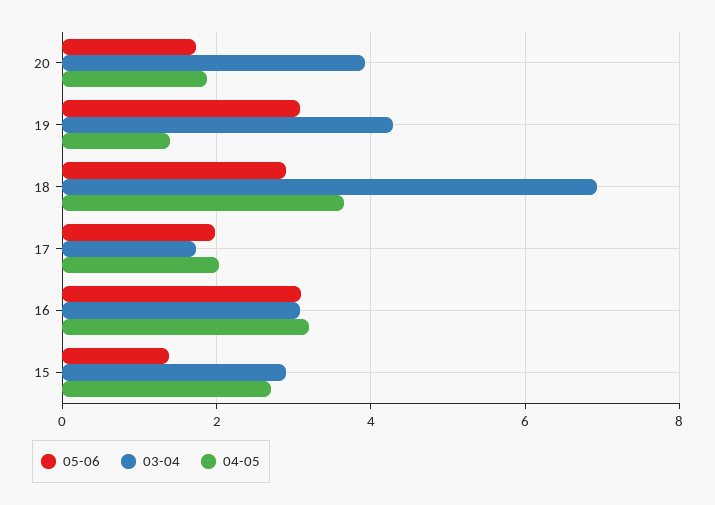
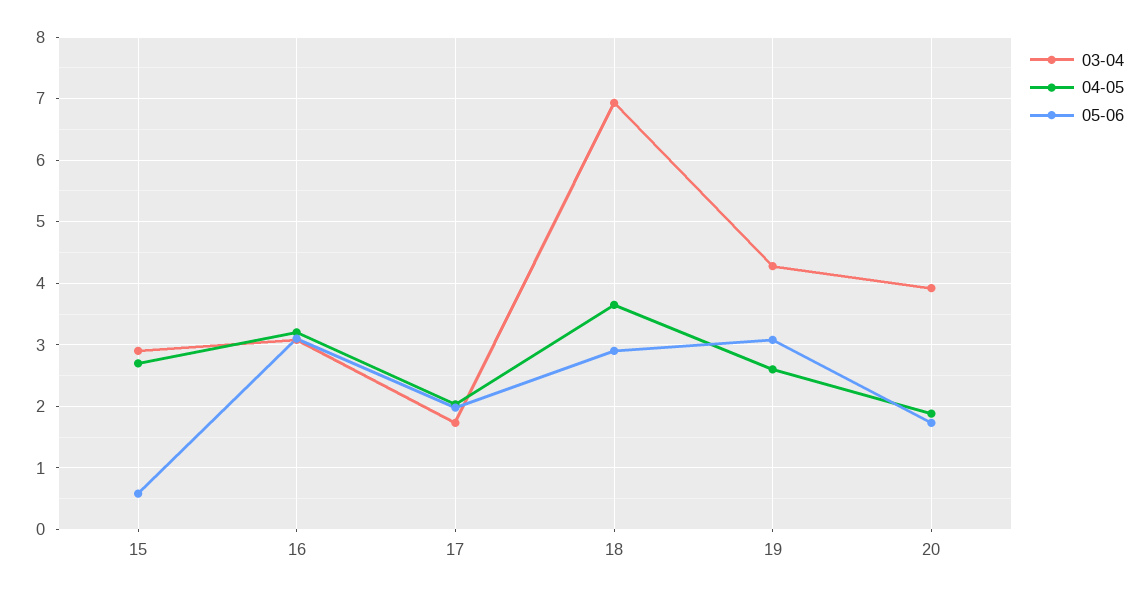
04-05, 19: 1.4 -> 2.6
05-06, 15: 1.4 -> 0.6

